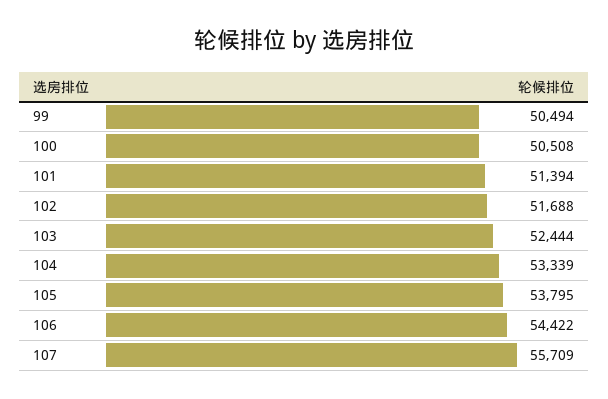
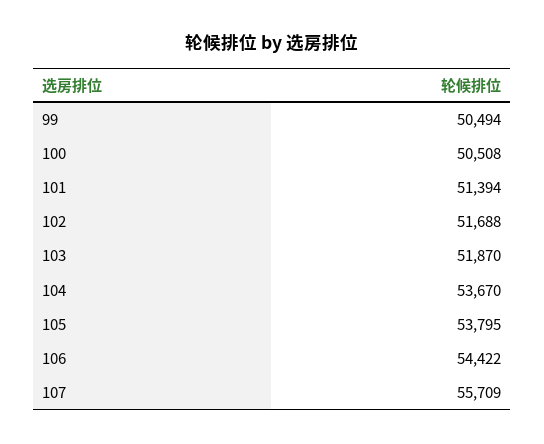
103: 52444 -> 51870
104: 53339 -> 53670

